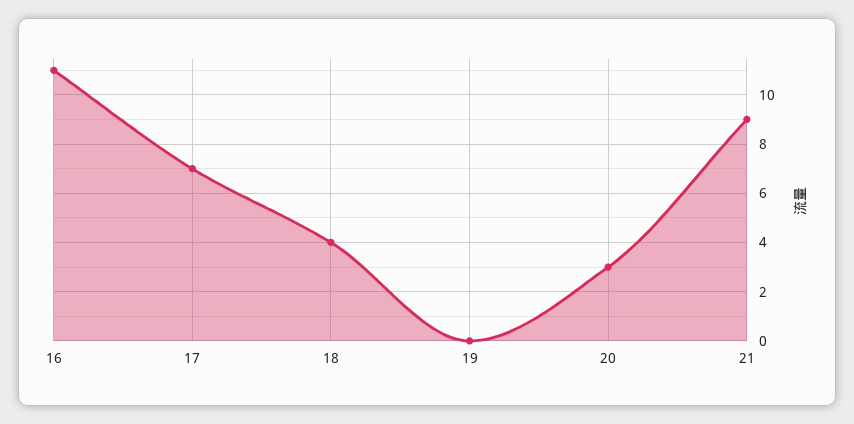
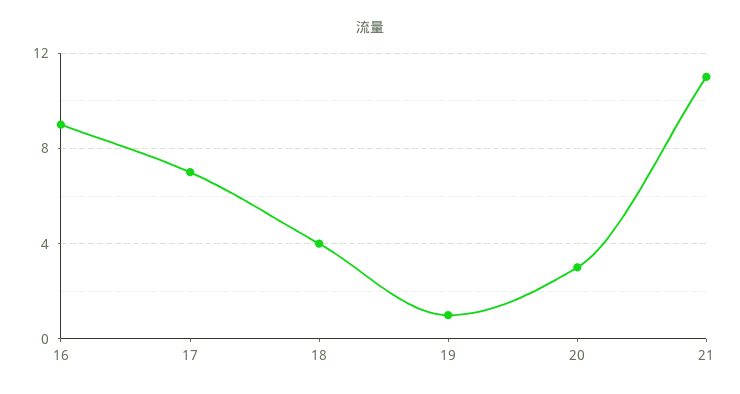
16: 11 -> 9
19: 0 -> 1
21: 9 -> 11

